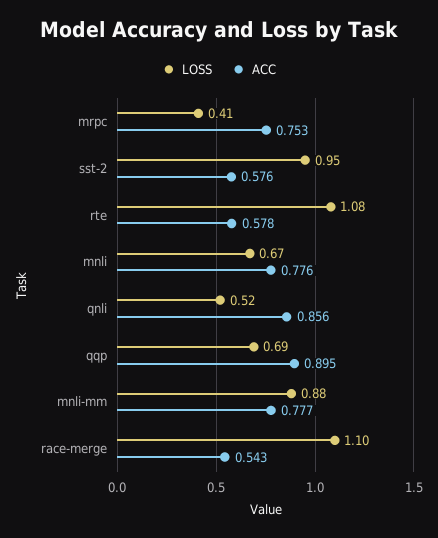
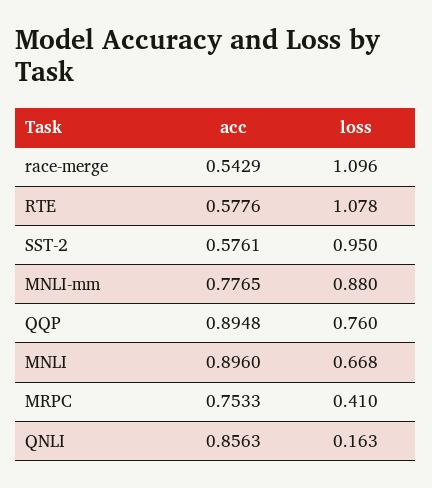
ACC, mnli: 0.776 -> 0.896
LOSS, qnli: 0.52 -> 0.163
LOSS, qqp: 0.69 -> 0.76

